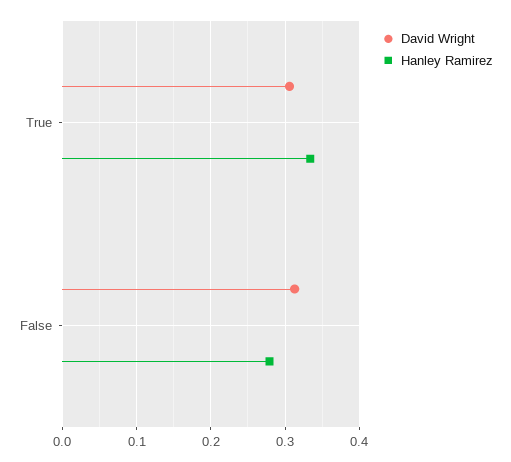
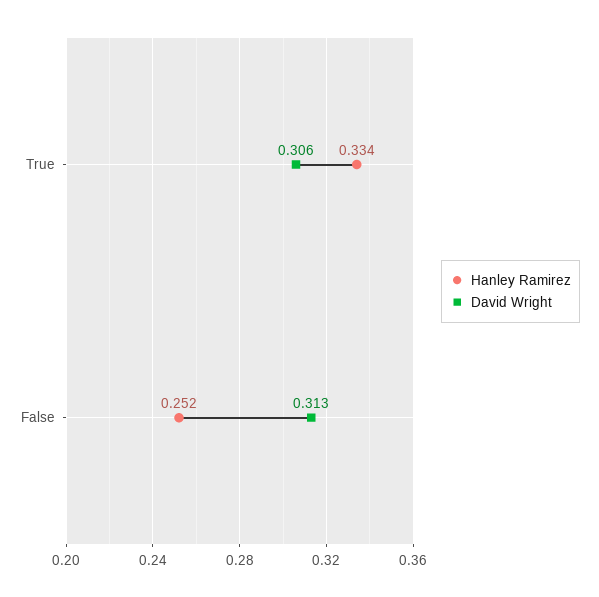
Hanley Ramirez, False: 0.28 -> 0.252

